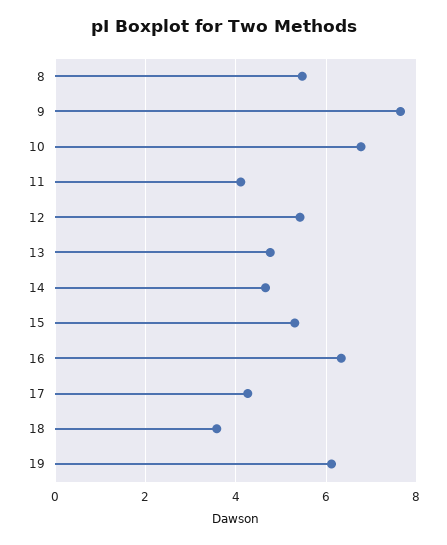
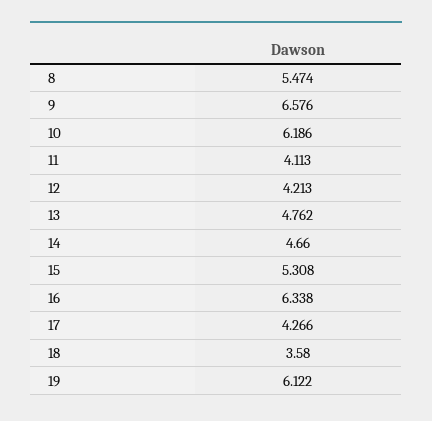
9: 7.6 -> 6.576
10: 6.8 -> 6.186
12: 5.4 -> 4.213

